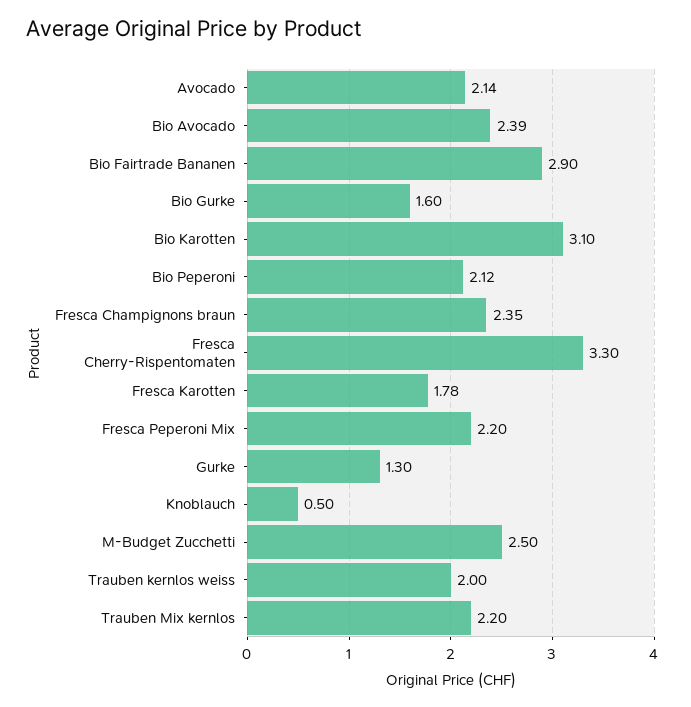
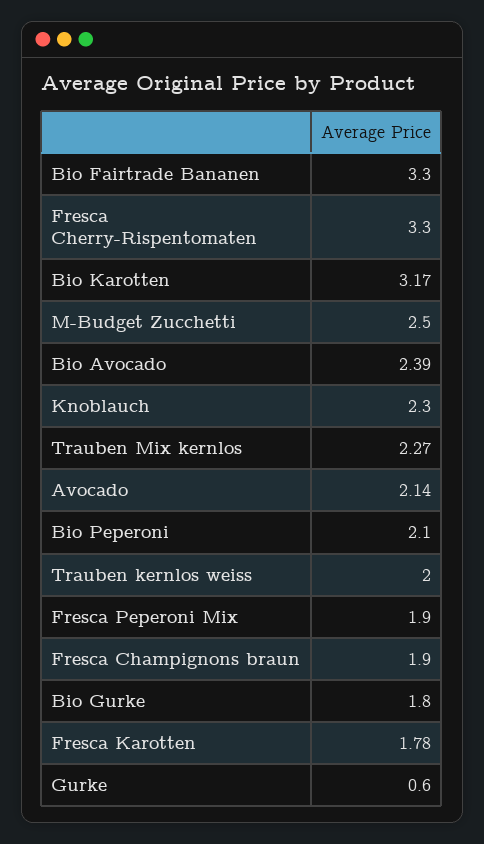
Bio Fairtrade Bananen: 2.9 -> 3.3
Bio Gurke: 1.6 -> 1.8
Bio Karotten: 3.1 -> 3.17
Bio Peperoni: 2.12 -> 2.1
Fresca Champignons braun: 2.35 -> 1.9
Fresca Peperoni Mix: 2.2 -> 1.9
Gurke: 1.3 -> 0.6
Knoblauch: 0.5 -> 2.3
Trauben Mix kernlos: 2.2 -> 2.27

